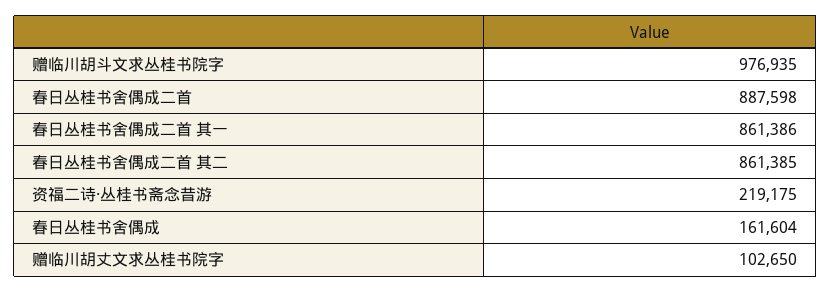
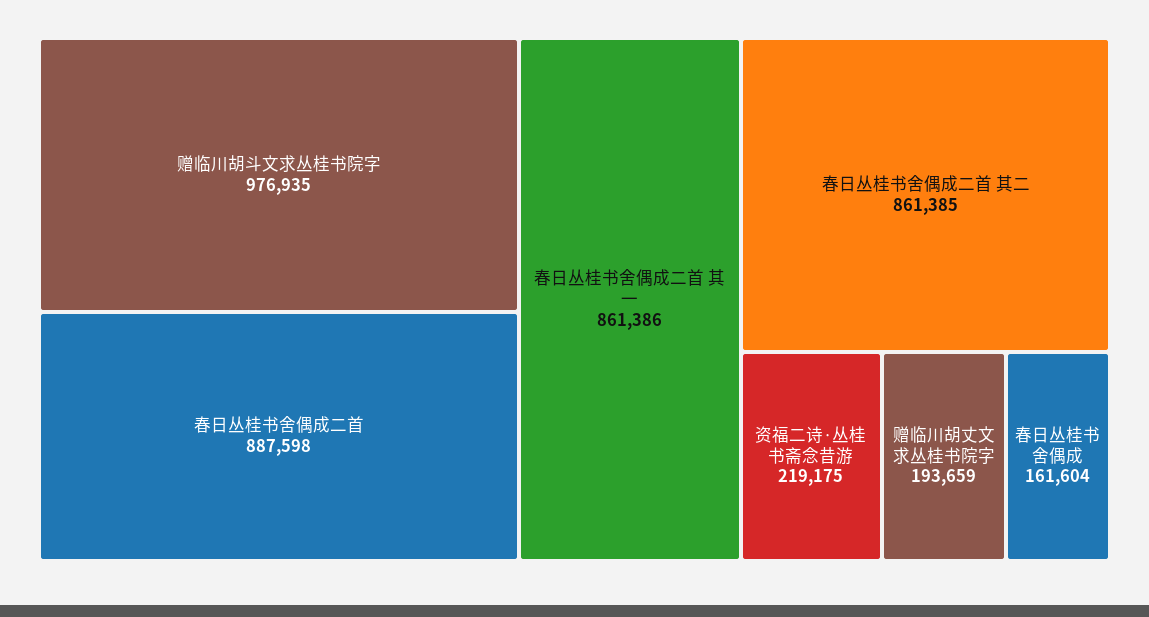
赠临川胡丈文求丛桂书院字: 102650 -> 193659

